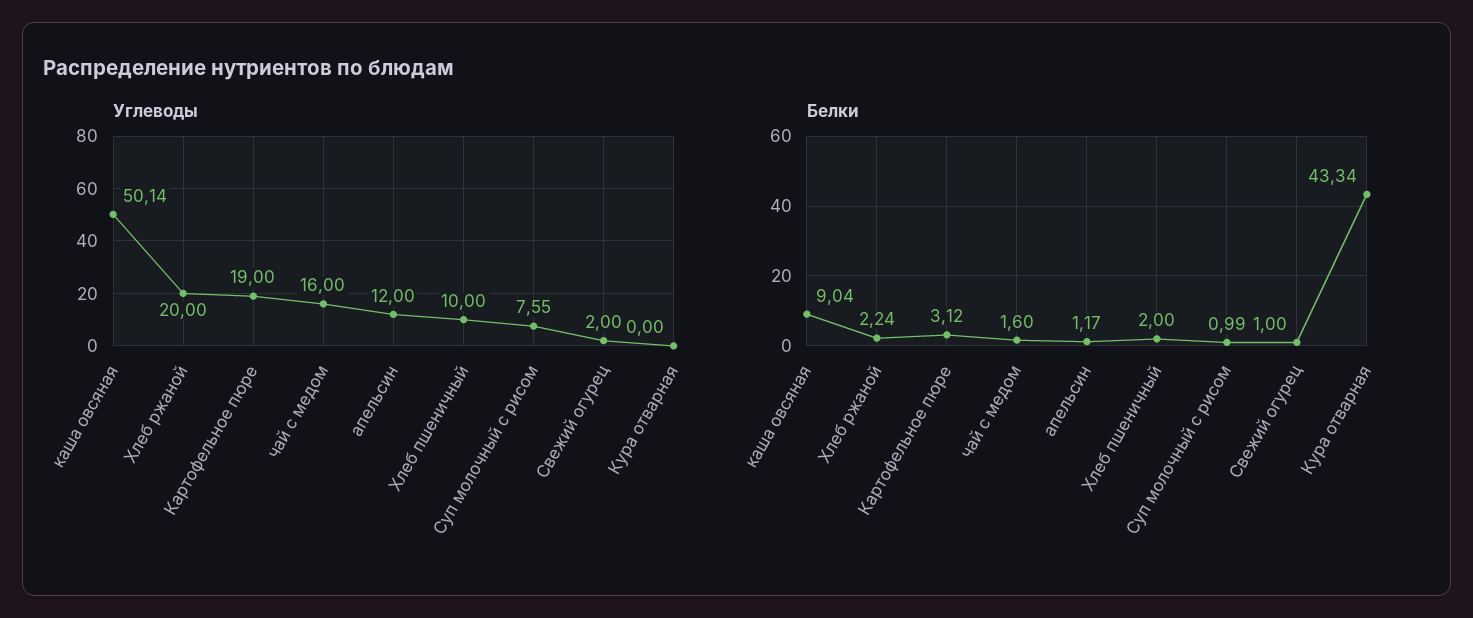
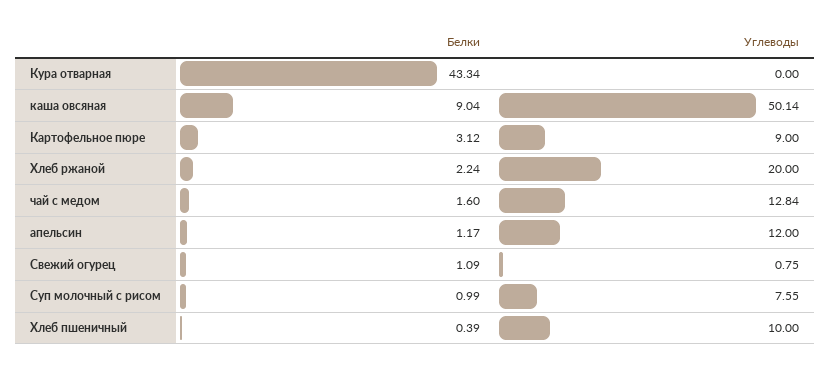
Углеводы, Картофельное пюре: 19 -> 9
Углеводы, чай с медом: 16 -> 12.84
Углеводы, Свежий огурец: 2 -> 0.75
Белки, Хлеб пшеничный: 2 -> 0.39
Белки, Свежий огурец: 1 -> 1.09

